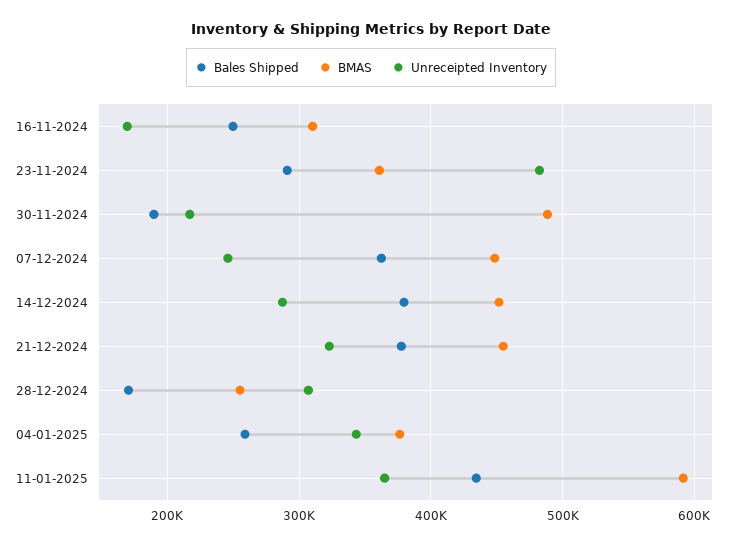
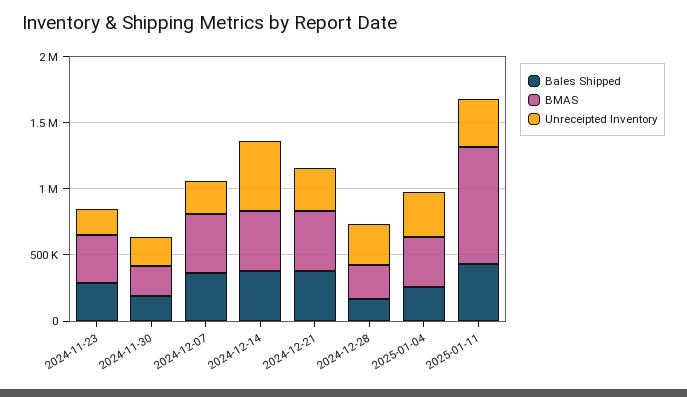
Bales Shipped, 16-11-2024: 250000 -> none
BMAS, 16-11-2024: 310000 -> none
Unreceipted Inventory, 16-11-2024: 170000 -> none
Unreceipted Inventory, 23-11-2024: 480000 -> 200000
BMAS, 30-11-2024: 490000 -> 200000
Unreceipted Inventory, 14-12-2024: 290000 -> 500000
BMAS, 11-01-2025: 590000 -> 900000

